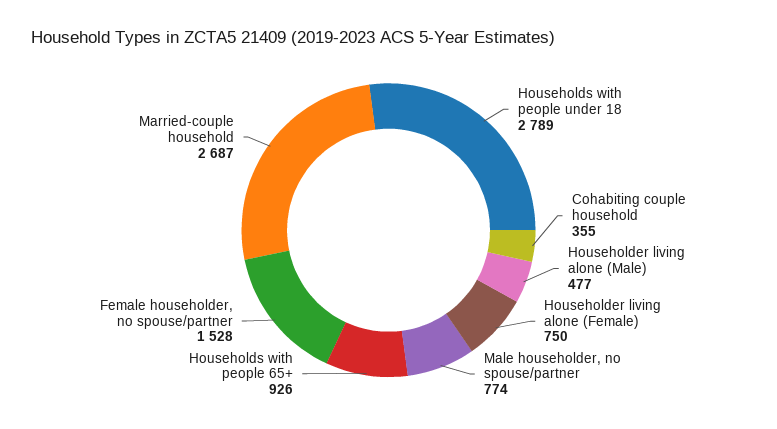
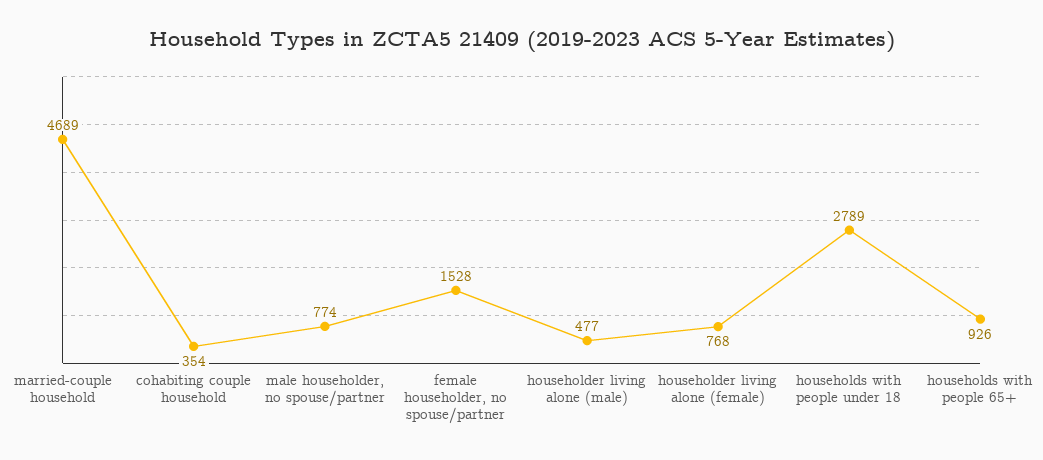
Cohabiting couple household: 355 -> 354
Householder living alone (Female): 750 -> 768
Married-couple household: 2687 -> 4689

